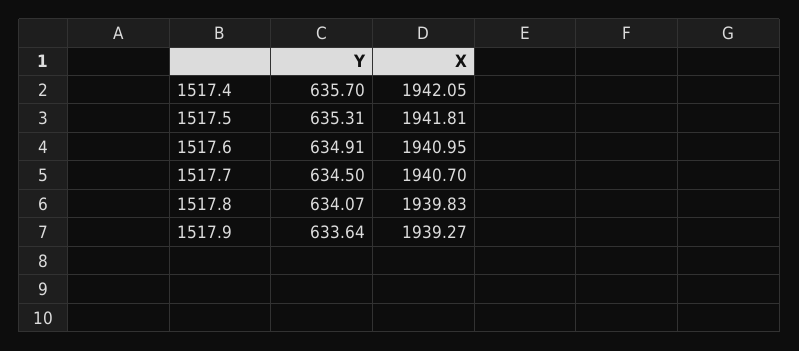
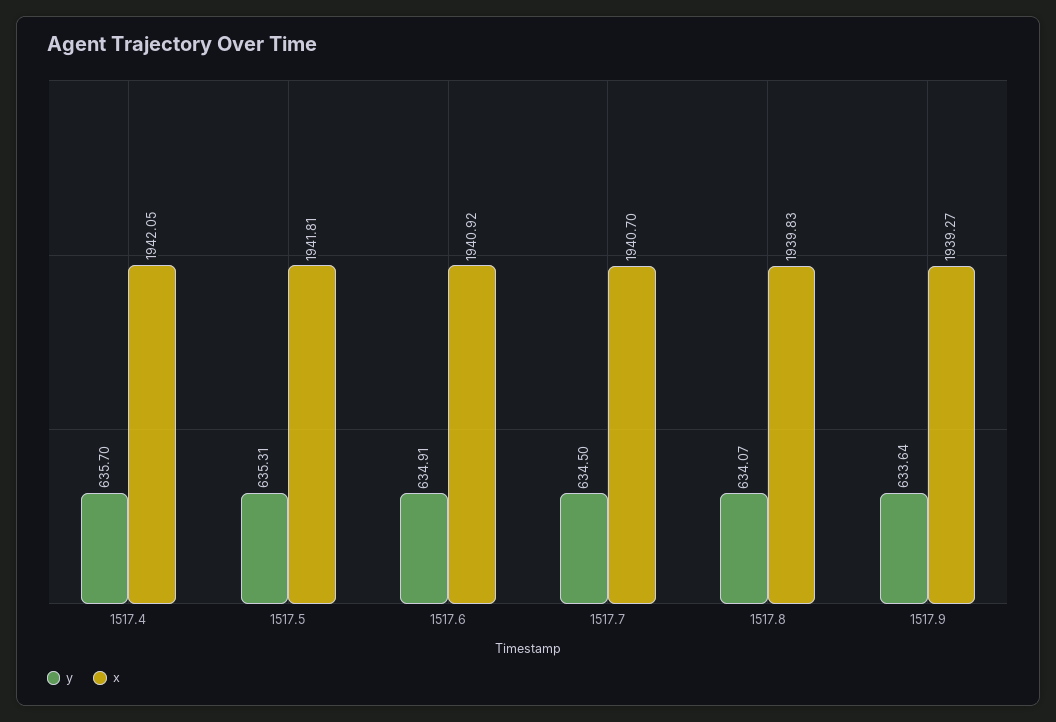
X, 1517.6: 1940.95 -> 1940.92

